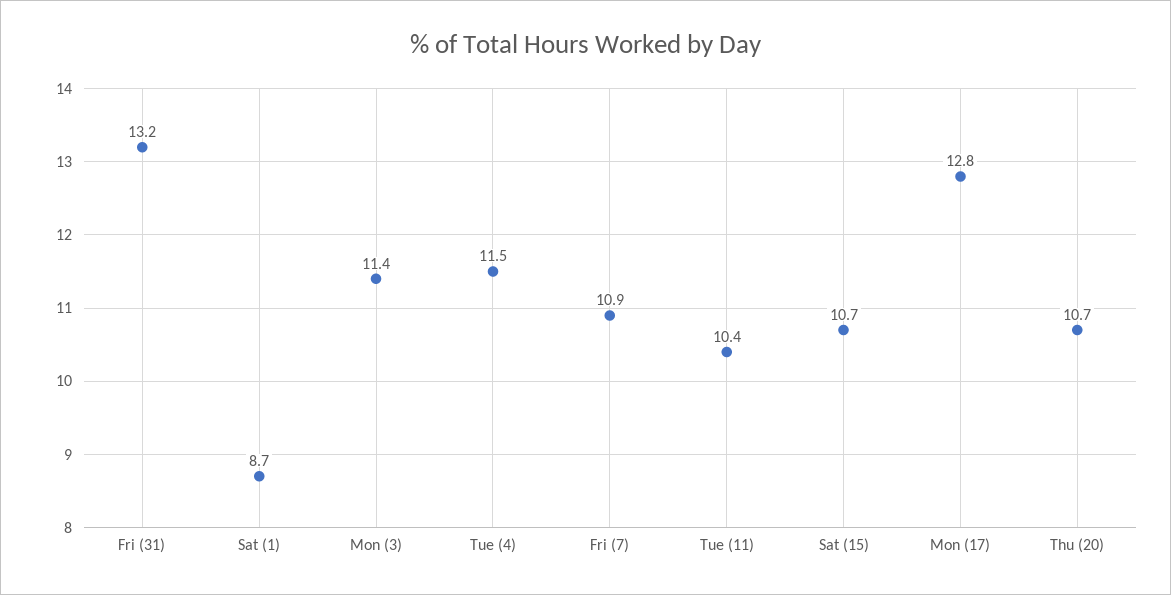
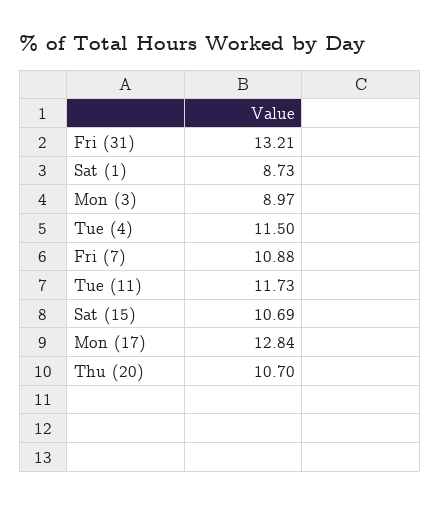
Mon (3): 11.4 -> 8.97
Tue (11): 10.4 -> 11.73

